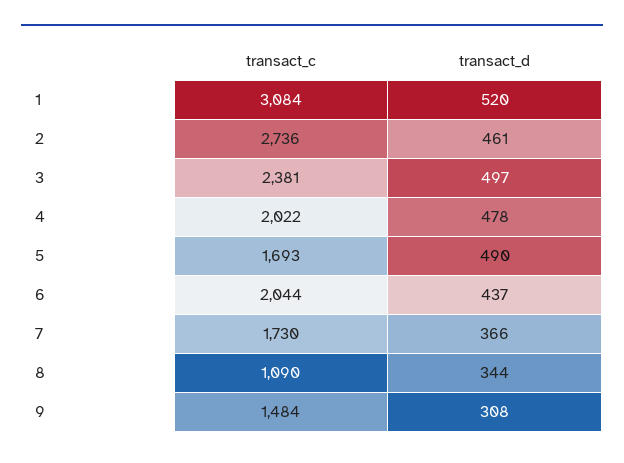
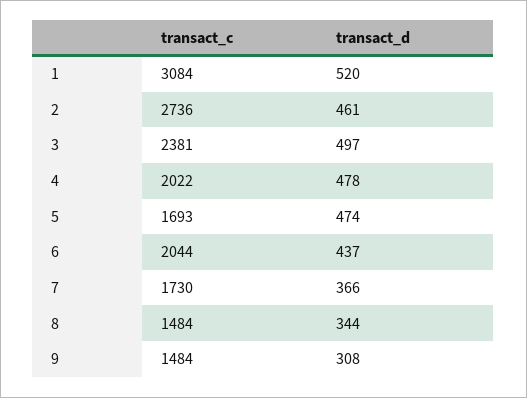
transact_d, 5: 490 -> 474
transact_c, 8: 1090 -> 1484

